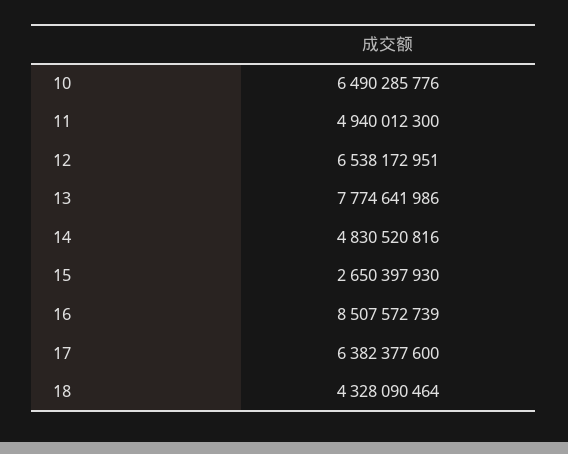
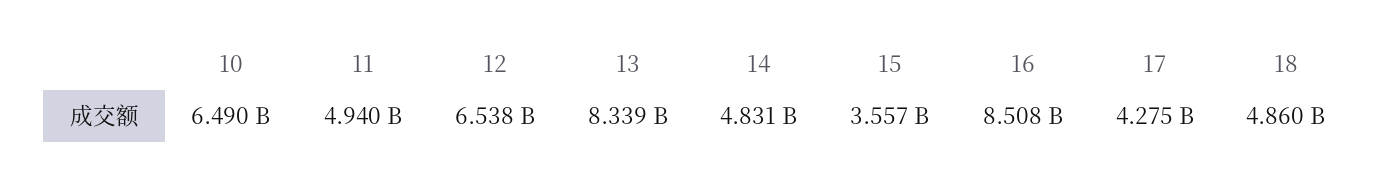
13: 7774641986 -> 8339000000
15: 2650397930 -> 3557000000
17: 6382377600 -> 4275000000
18: 4328090464 -> 4860000000

